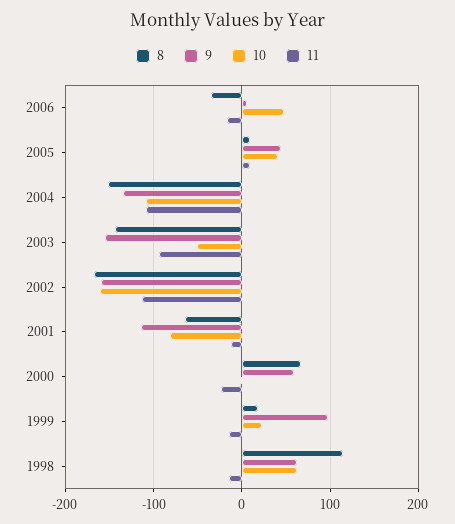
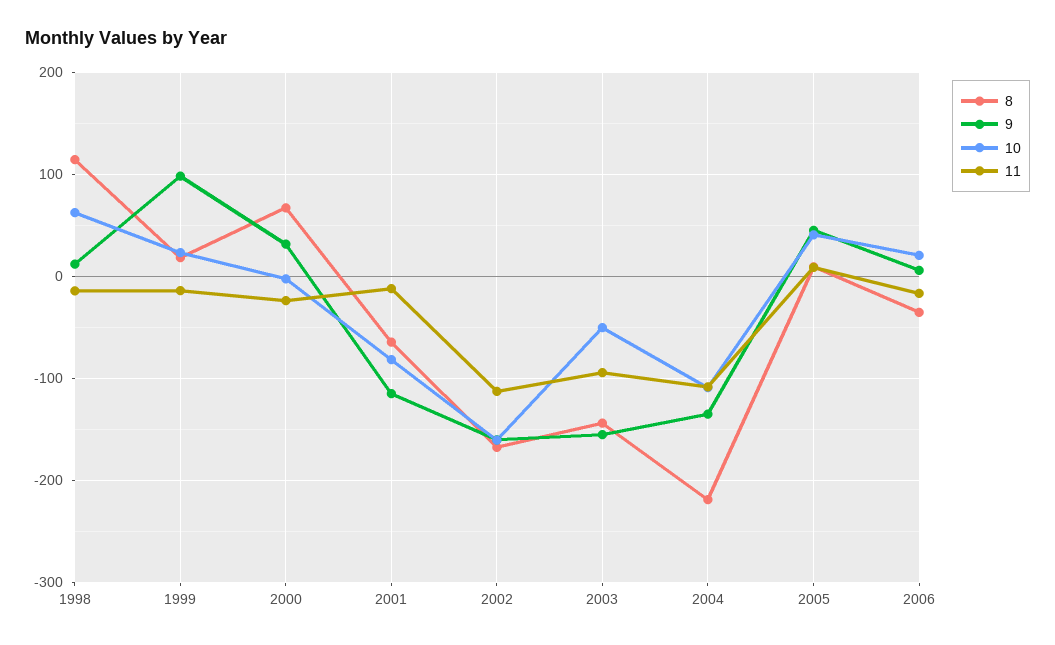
10, 2006: 50 -> 20
8, 2004: -150 -> -220
9, 2000: 60 -> 30
9, 1998: 60 -> 10

